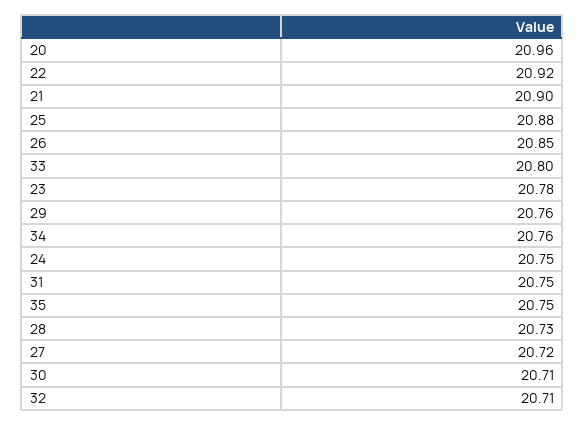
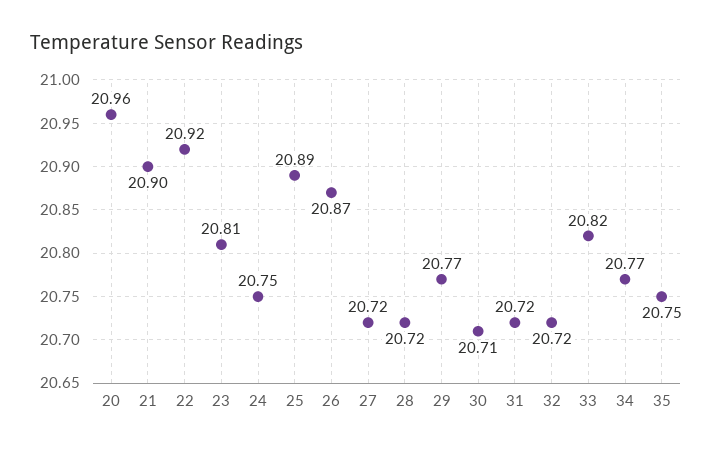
25: 20.88 -> 20.89
26: 20.85 -> 20.87
33: 20.8 -> 20.82
23: 20.78 -> 20.81
29: 20.76 -> 20.77
34: 20.76 -> 20.77
31: 20.75 -> 20.72
28: 20.73 -> 20.72
32: 20.71 -> 20.72

